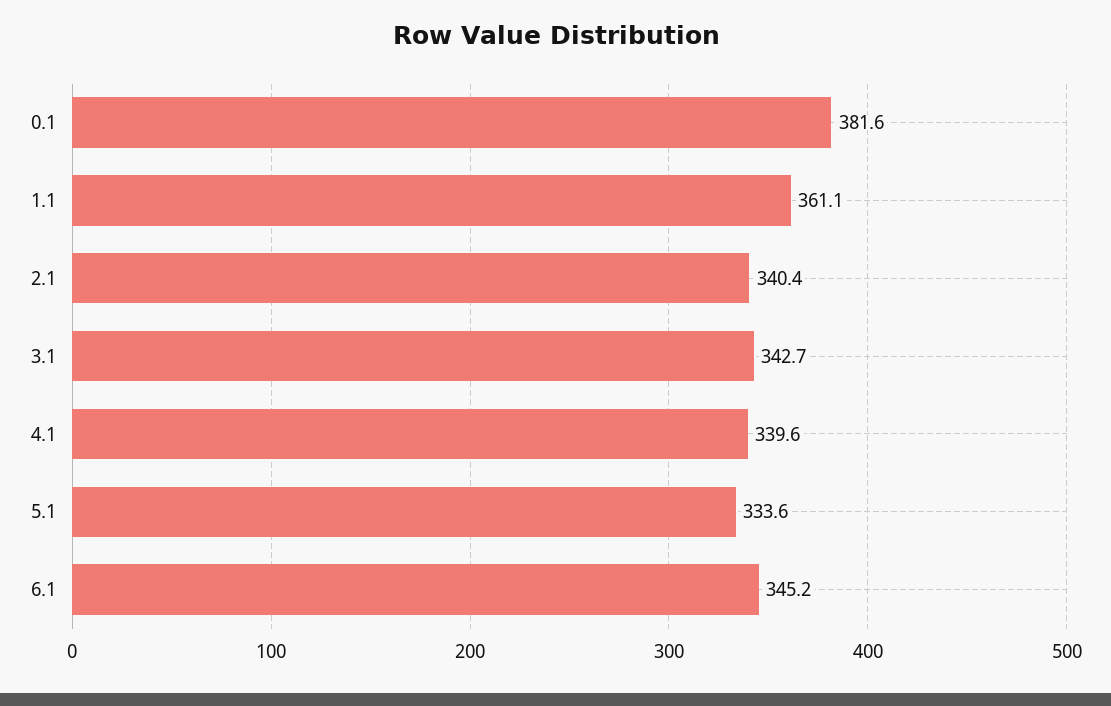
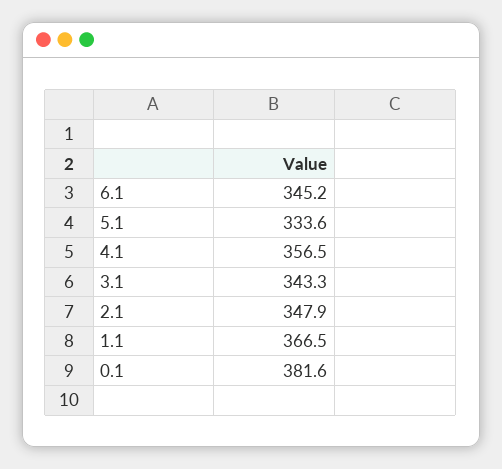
1.1: 361.1 -> 366.5
2.1: 340.4 -> 347.9
3.1: 342.7 -> 343.3
4.1: 339.6 -> 356.5

